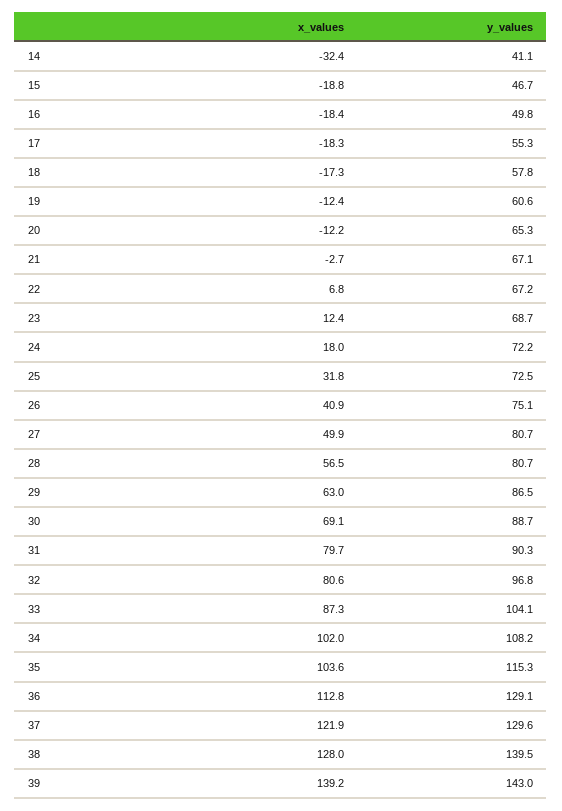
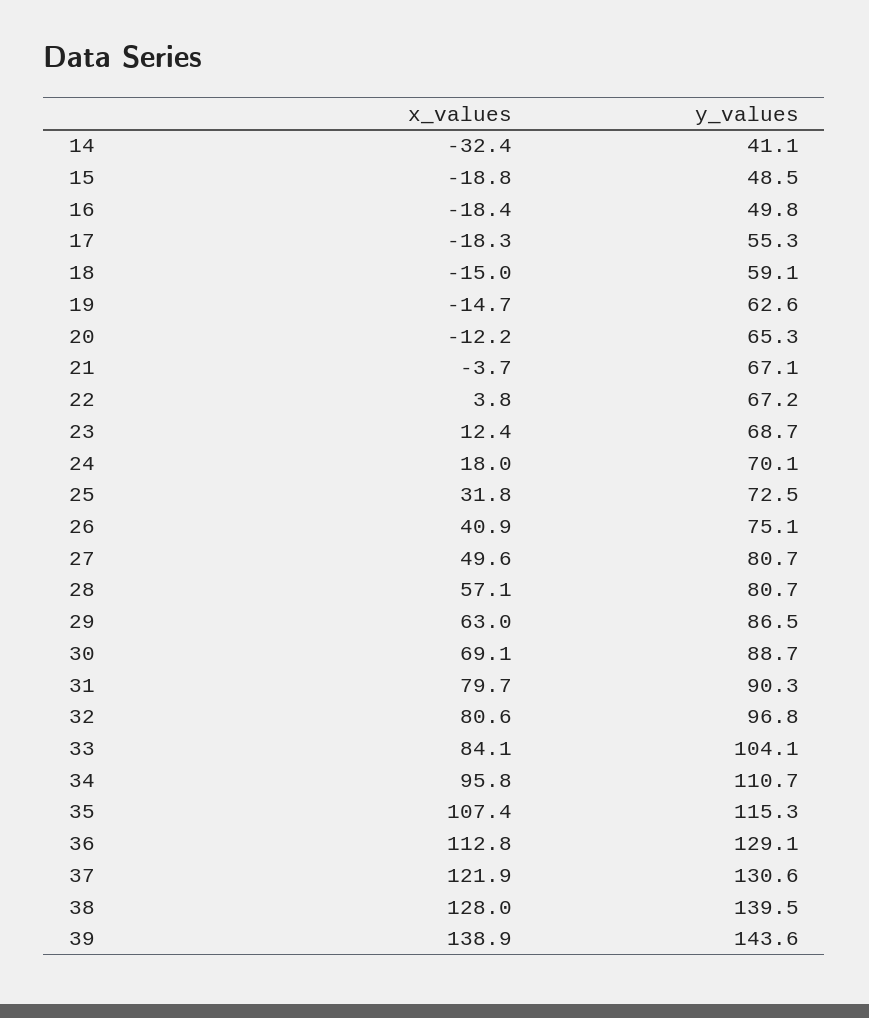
y_values, 15: 46.7 -> 48.5
x_values, 18: -17.3 -> -15
y_values, 18: 57.8 -> 59.1
x_values, 19: -12.4 -> -14.7
y_values, 19: 60.6 -> 62.6
x_values, 21: -2.7 -> -3.7
x_values, 22: 6.8 -> 3.8
y_values, 24: 72.2 -> 70.1
x_values, 27: 49.9 -> 49.6
x_values, 28: 56.5 -> 57.1
x_values, 33: 87.3 -> 84.1
x_values, 34: 102 -> 95.8
y_values, 34: 108.2 -> 110.7
x_values, 35: 103.6 -> 107.4
y_values, 37: 129.6 -> 130.6
x_values, 39: 139.2 -> 138.9
y_values, 39: 143 -> 143.6

